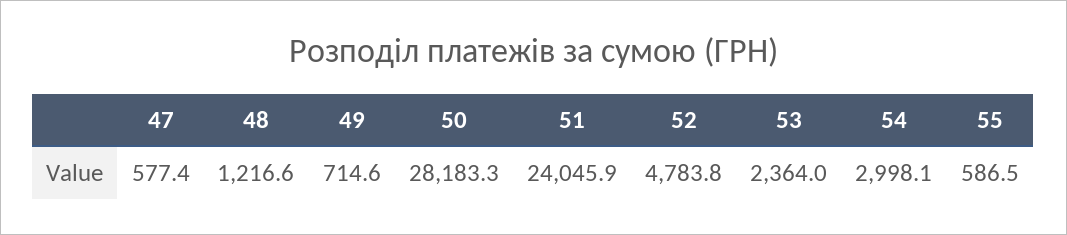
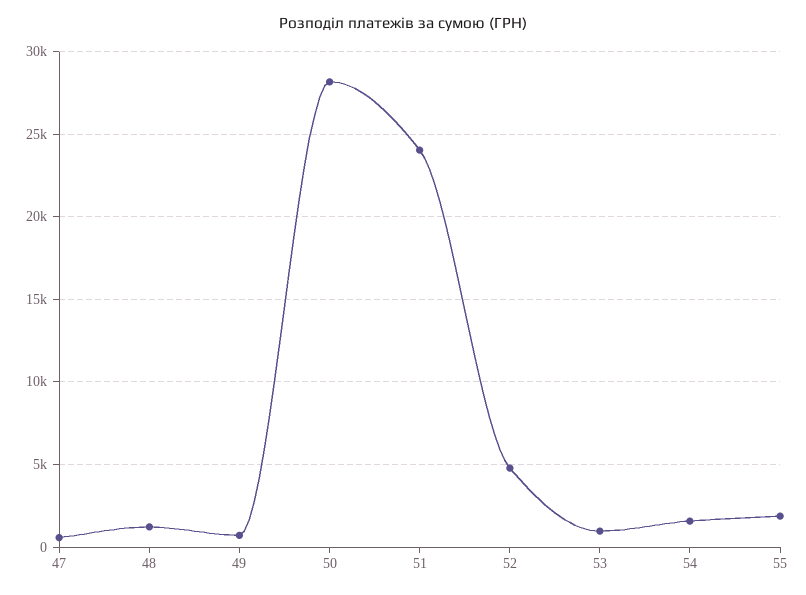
53: 2364 -> 1000
54: 2998.1 -> 1500
55: 586.5 -> 2000

